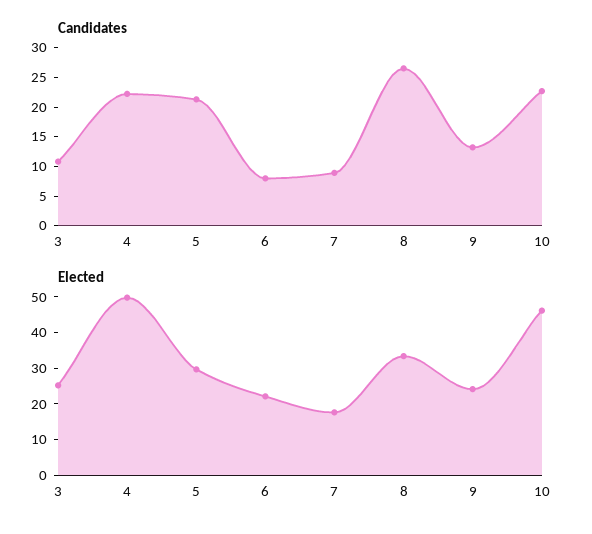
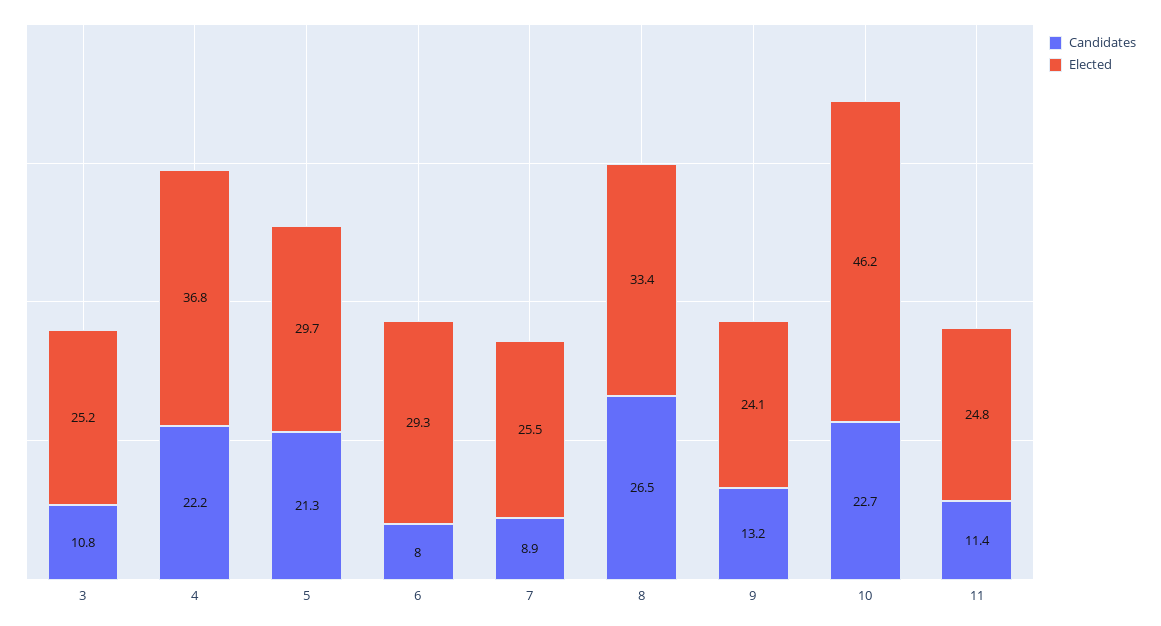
Elected, 4: 50 -> 36.8
Elected, 6: 22.5 -> 29.3
Elected, 7: 17.5 -> 25.5
Candidates, 11: none -> 11.4
Elected, 11: none -> 24.8

